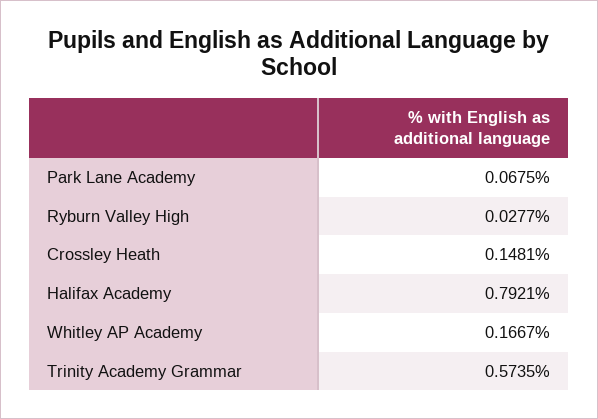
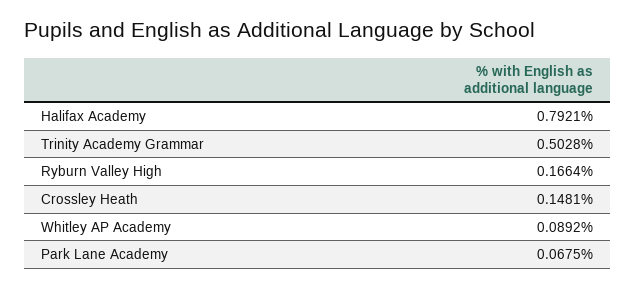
Ryburn Valley High: 0.0277 -> 0.1664
Whitley AP Academy: 0.1667 -> 0.0892
Trinity Academy Grammar: 0.5735 -> 0.5028

